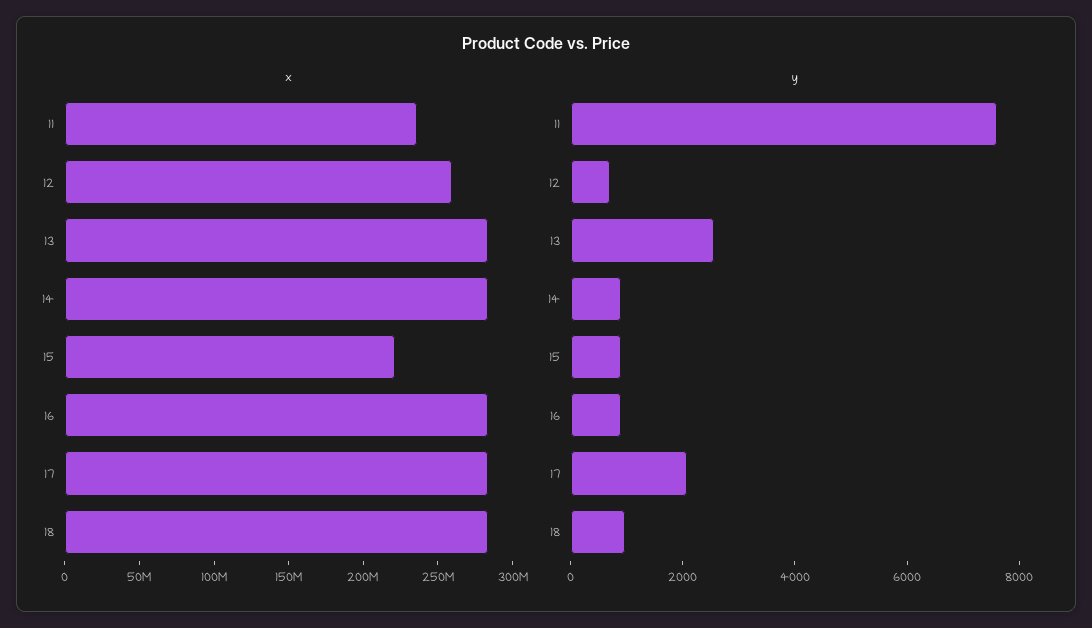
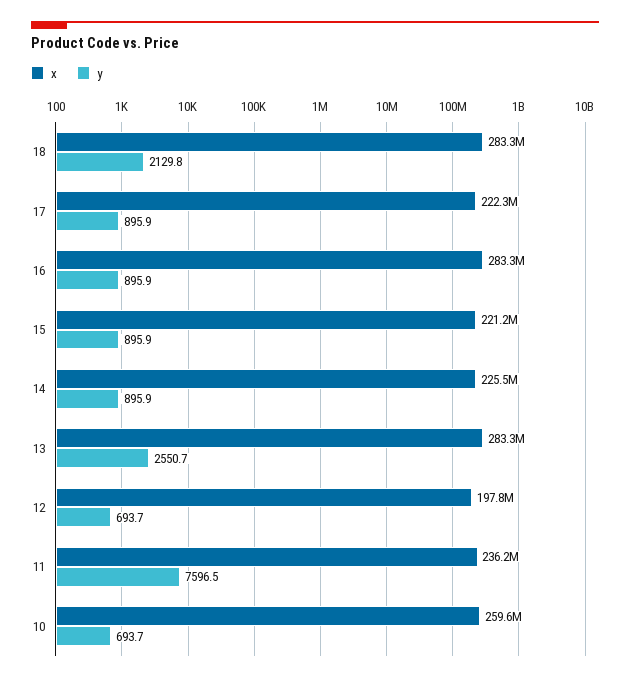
x, 12: 260000000 -> 197800000
x, 14: 280000000 -> 225500000
x, 17: 280000000 -> 222300000
y, 17: 2000 -> 895.9
y, 18: 1000 -> 2129.8
x, 10: none -> 259600000
y, 10: none -> 693.7

